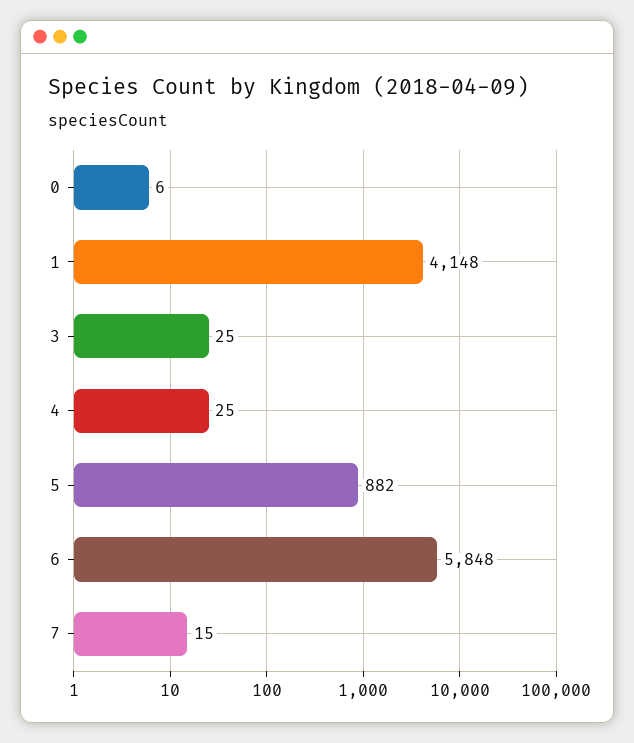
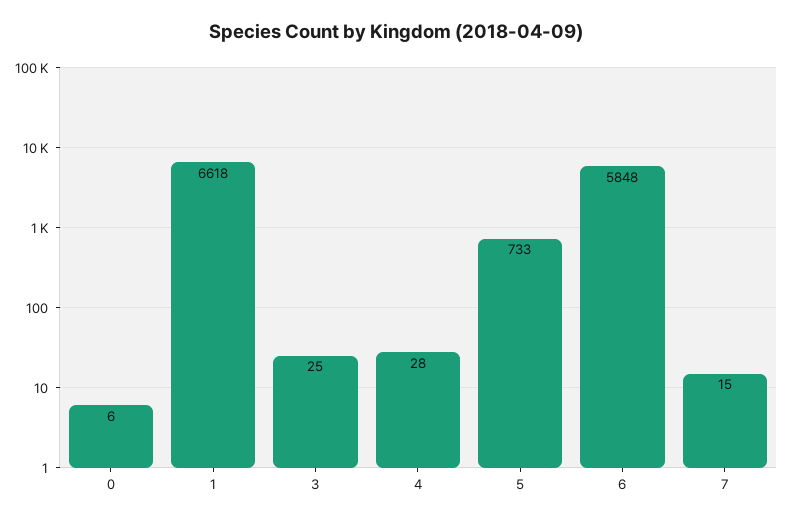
1: 4148 -> 6618
4: 25 -> 28
5: 882 -> 733

